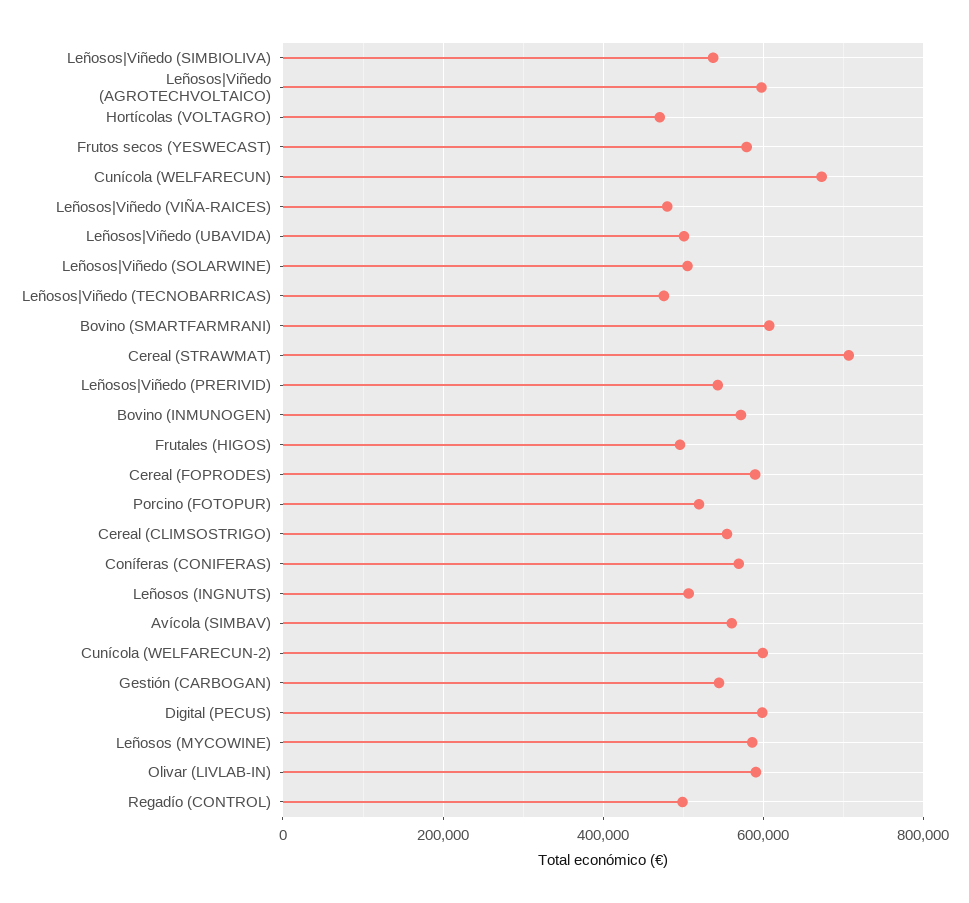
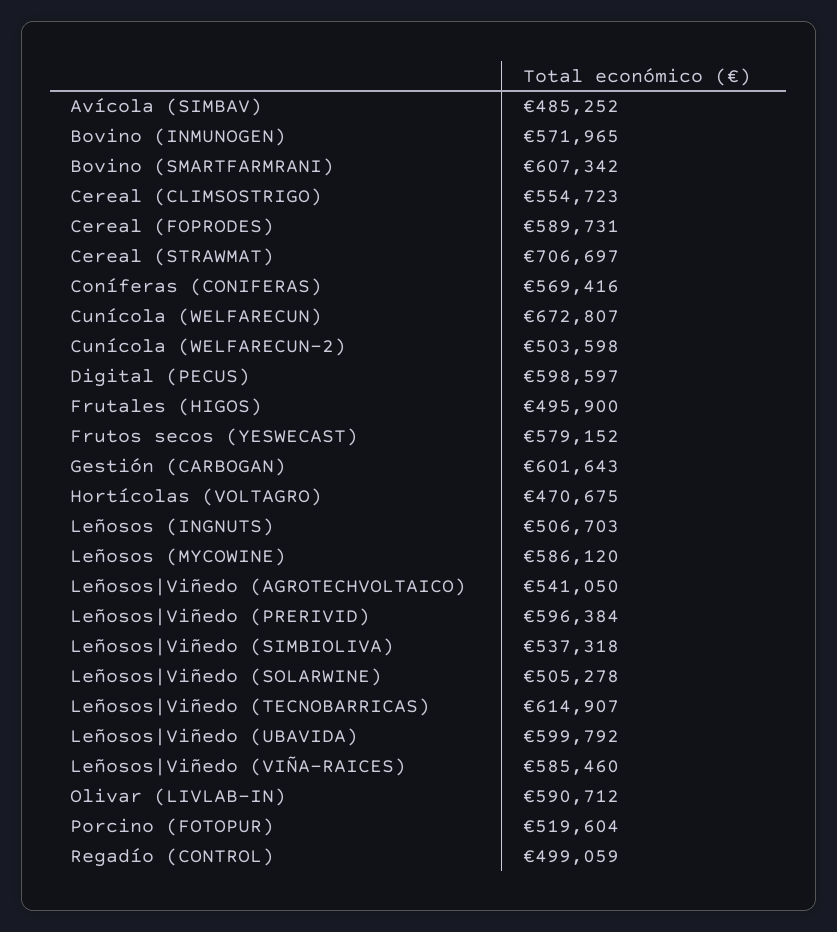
Leñosos|Viñedo (AGROTECHVOLTAICO): 600000 -> 541050
Leñosos|Viñedo (VIÑA-RAICES): 480000 -> 585460
Leñosos|Viñedo (UBAVIDA): 500000 -> 599792
Leñosos|Viñedo (TECNOBARRICAS): 480000 -> 614907
Leñosos|Viñedo (PRERIVID): 540000 -> 596384
Avícola (SIMBAV): 560000 -> 485252
Cunícola (WELFARECUN-2): 600000 -> 503598
Gestión (CARBOGAN): 540000 -> 601643

